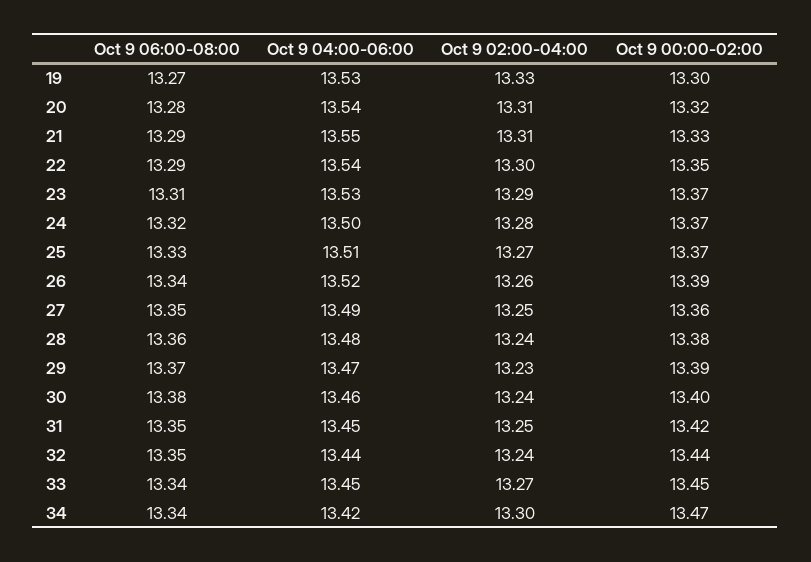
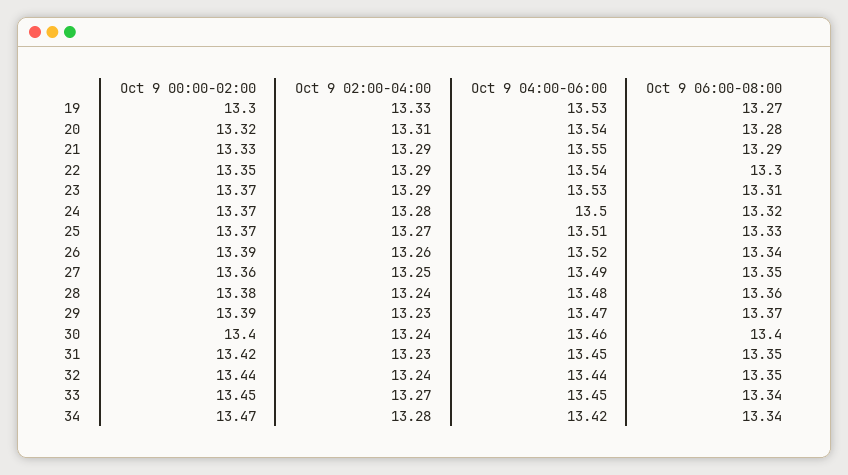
Oct 9 02:00-04:00, 21: 13.31 -> 13.29
Oct 9 06:00-08:00, 22: 13.29 -> 13.3
Oct 9 02:00-04:00, 22: 13.3 -> 13.29
Oct 9 06:00-08:00, 30: 13.38 -> 13.4
Oct 9 02:00-04:00, 31: 13.25 -> 13.23
Oct 9 02:00-04:00, 34: 13.3 -> 13.28

